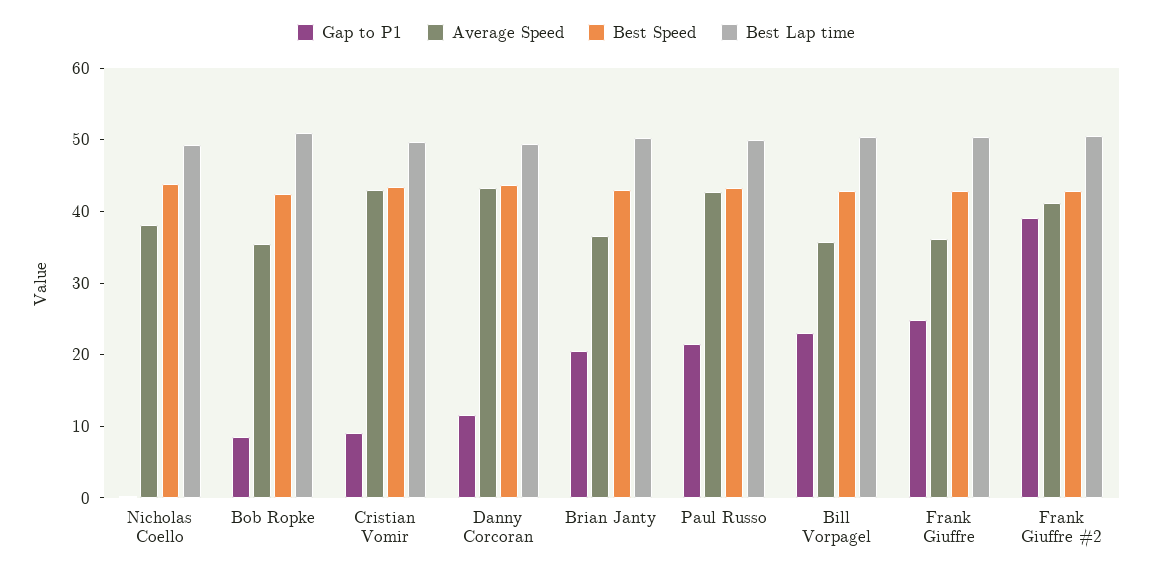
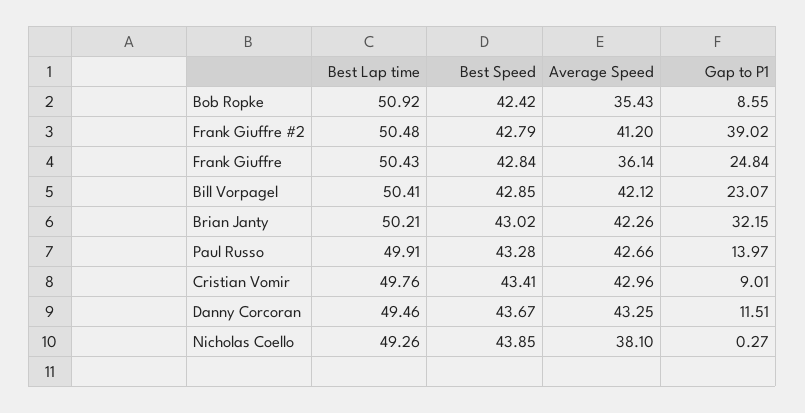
Gap to P1, Brian Janty: 20 -> 32.15
Average Speed, Brian Janty: 36 -> 42.26
Gap to P1, Paul Russo: 22 -> 13.97
Average Speed, Bill Vorpagel: 36 -> 42.12

